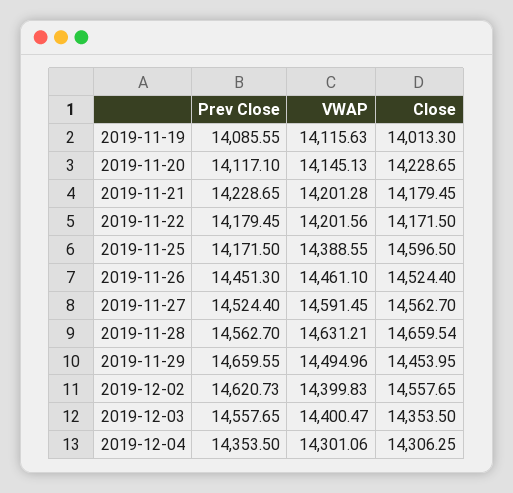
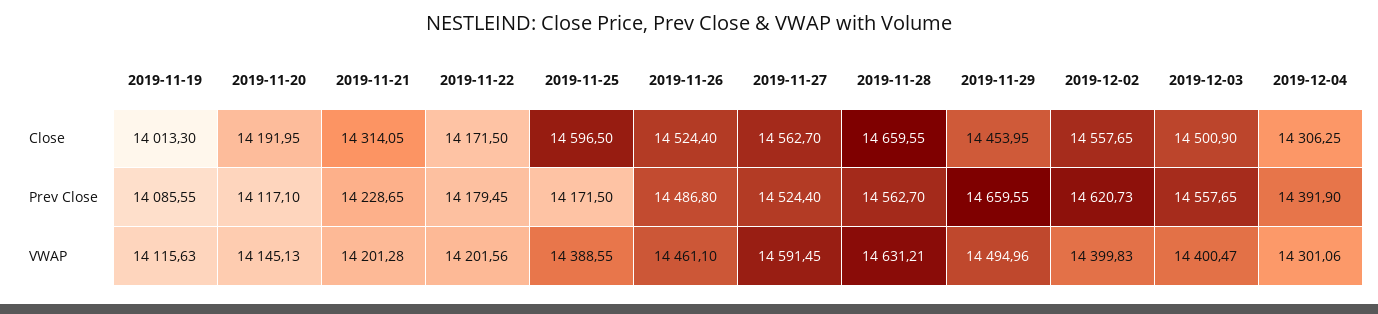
Close, 2019-11-20: 14228.65 -> 14191.95
Close, 2019-11-21: 14179.45 -> 14314.05
Prev Close, 2019-11-26: 14451.3 -> 14486.8
Close, 2019-11-28: 14659.54 -> 14659.55
Close, 2019-12-03: 14353.5 -> 14500.9
Prev Close, 2019-12-04: 14353.5 -> 14391.9

